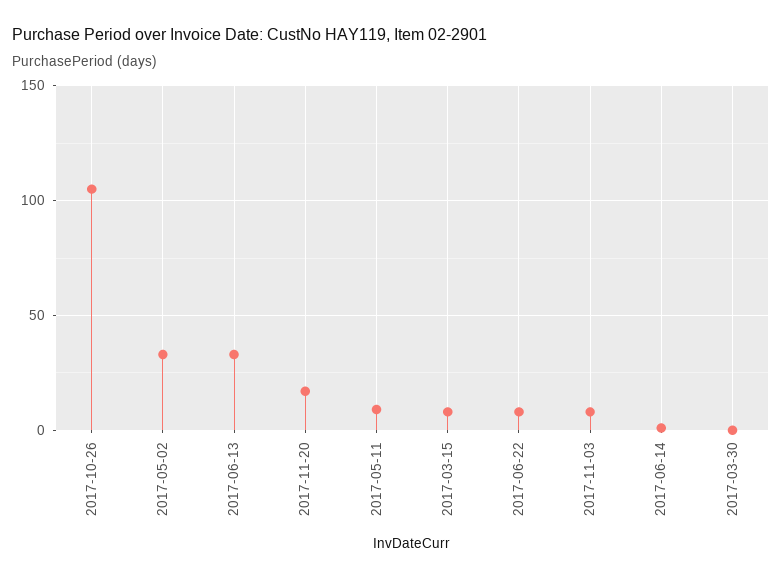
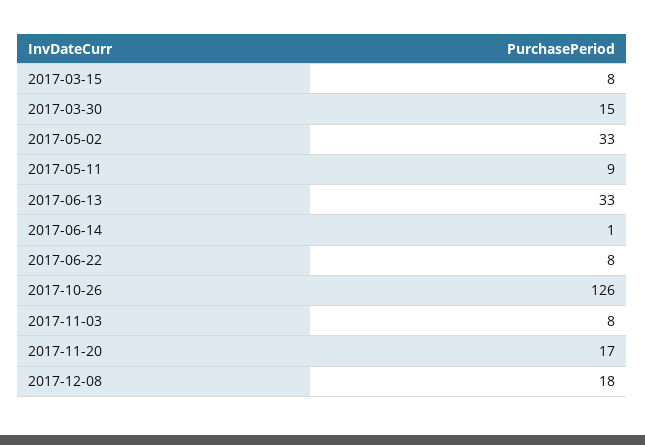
2017-10-26: 105 -> 126
2017-03-30: 0 -> 15
2017-12-08: none -> 18

